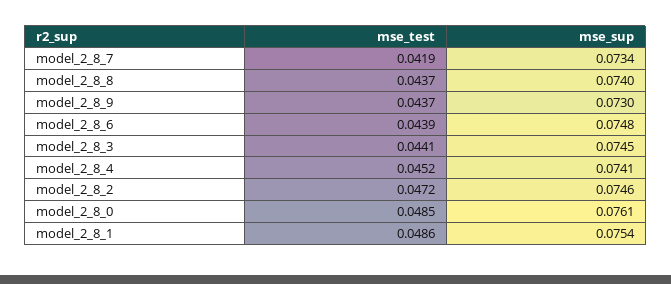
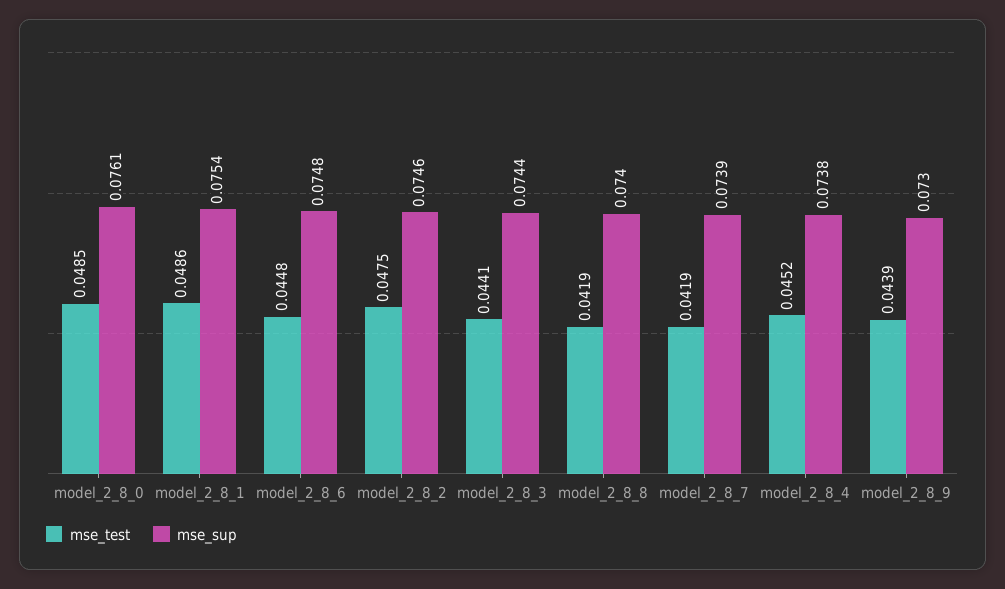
mse_sup, model_2_8_7: 0.0734 -> 0.0739
mse_test, model_2_8_8: 0.0437 -> 0.0419
mse_test, model_2_8_9: 0.0437 -> 0.0439
mse_test, model_2_8_6: 0.0439 -> 0.0448
mse_sup, model_2_8_3: 0.0745 -> 0.0744
mse_sup, model_2_8_4: 0.0741 -> 0.0738
mse_test, model_2_8_2: 0.0472 -> 0.0475

